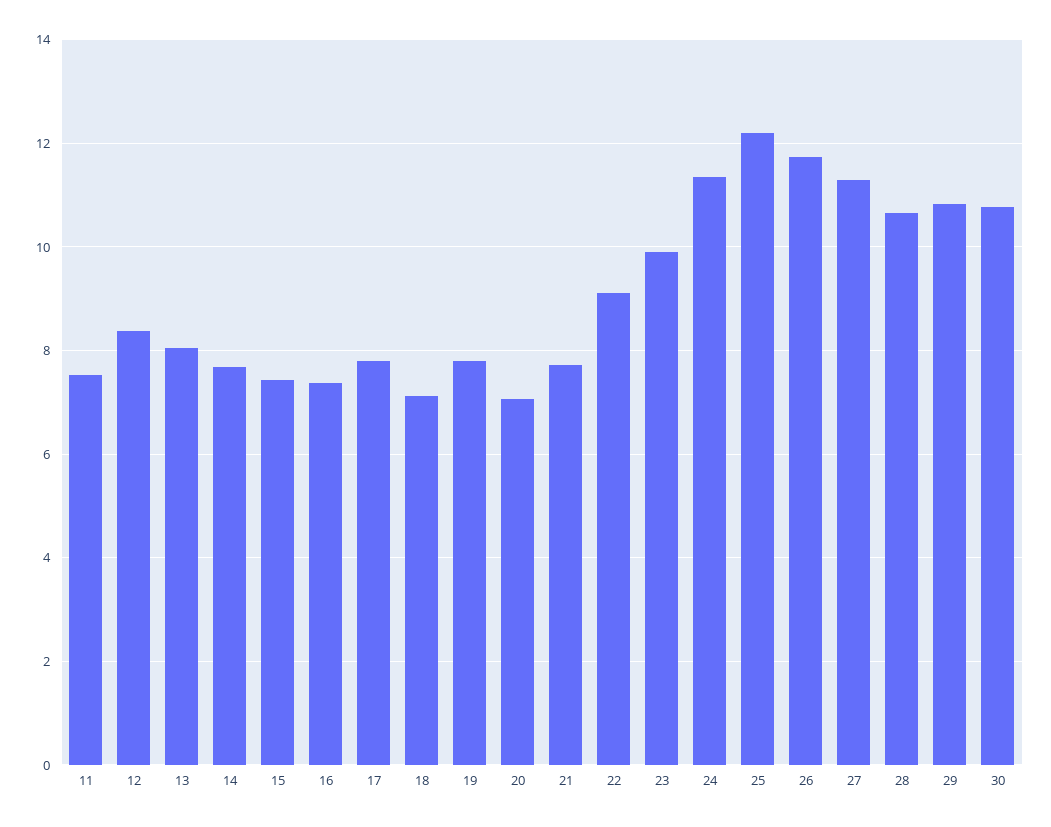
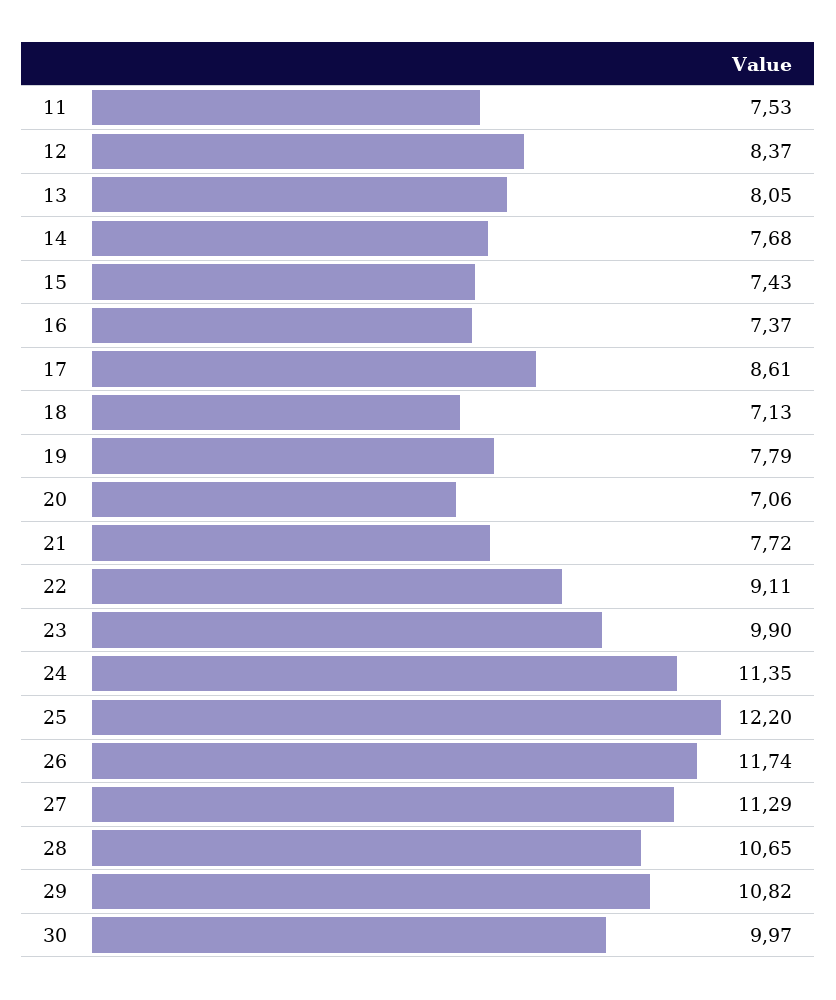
17: 7.8 -> 8.61
30: 10.8 -> 9.97

